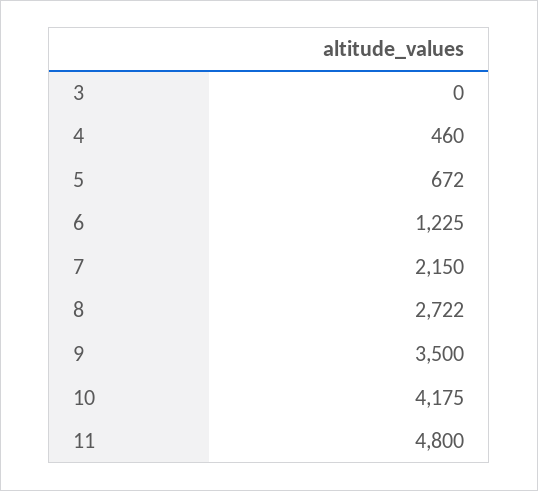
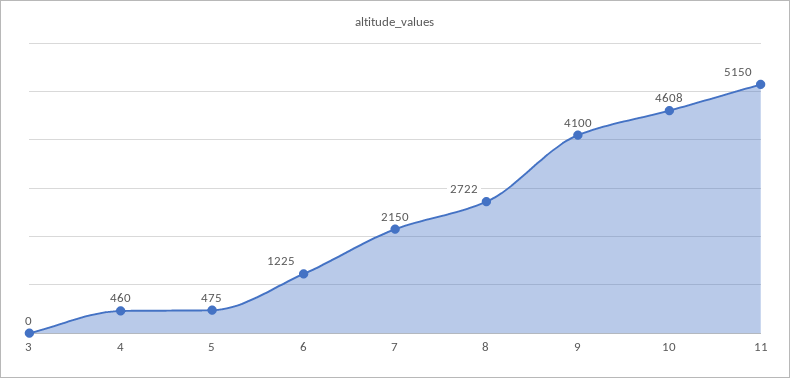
5: 672 -> 475
9: 3500 -> 4100
10: 4175 -> 4608
11: 4800 -> 5150

